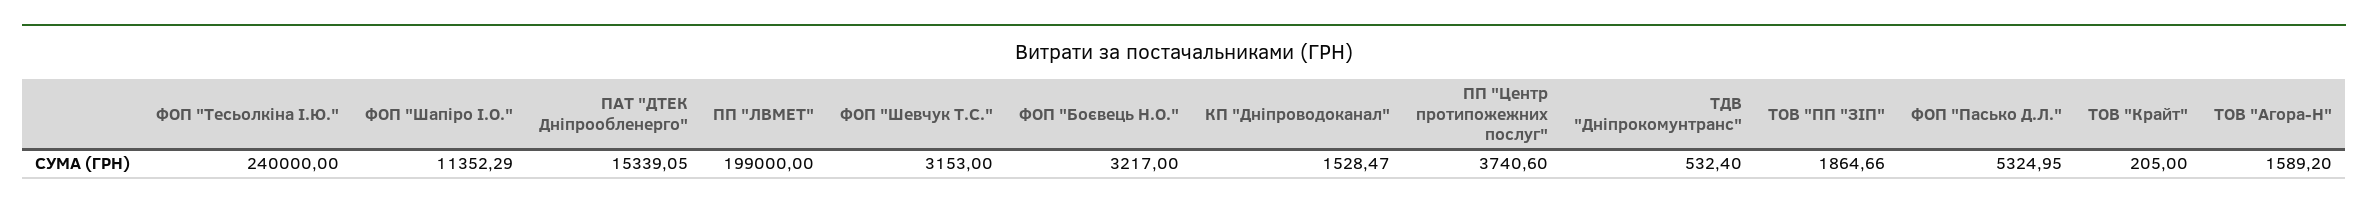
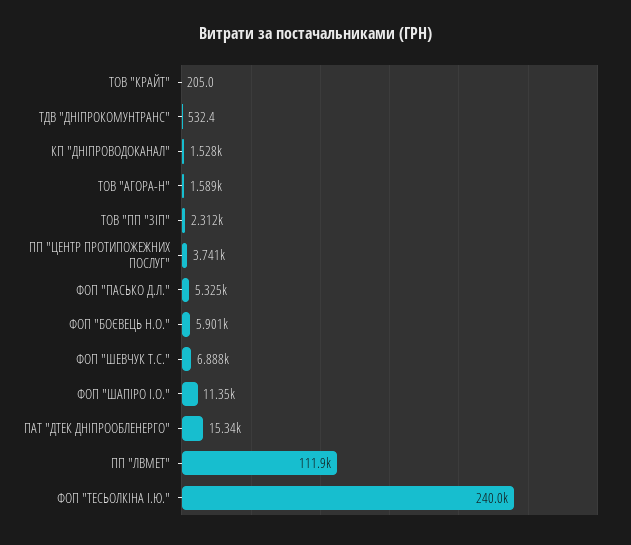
ПП "ЛВМЕТ": 199000 -> 111900
ФОП "Шевчук Т.С.": 3153 -> 6888
ФОП "Боєвець Н.О.": 3217 -> 5901
ТОВ "ПП "ЗІП": 1864.66 -> 2312

